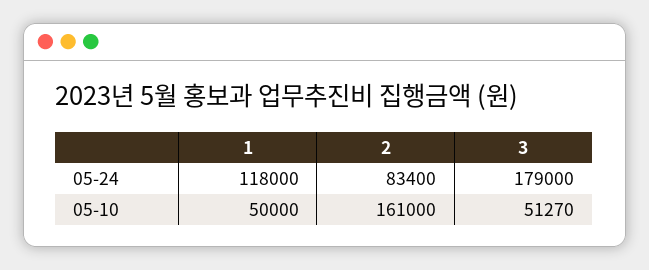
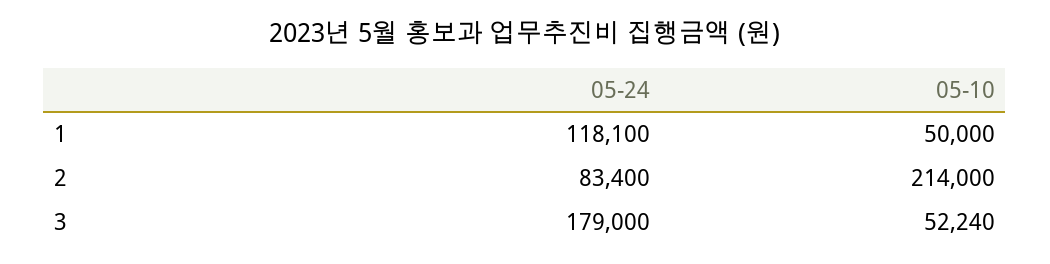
1, 05-24: 118000 -> 118100
2, 05-10: 161000 -> 214000
3, 05-10: 51270 -> 52240

